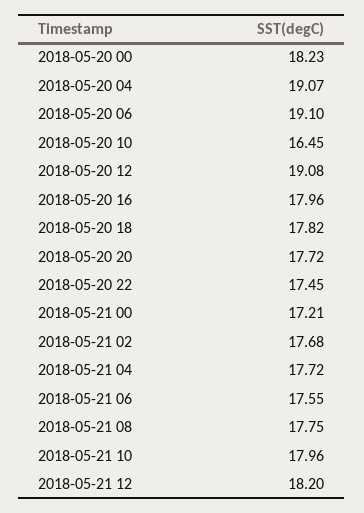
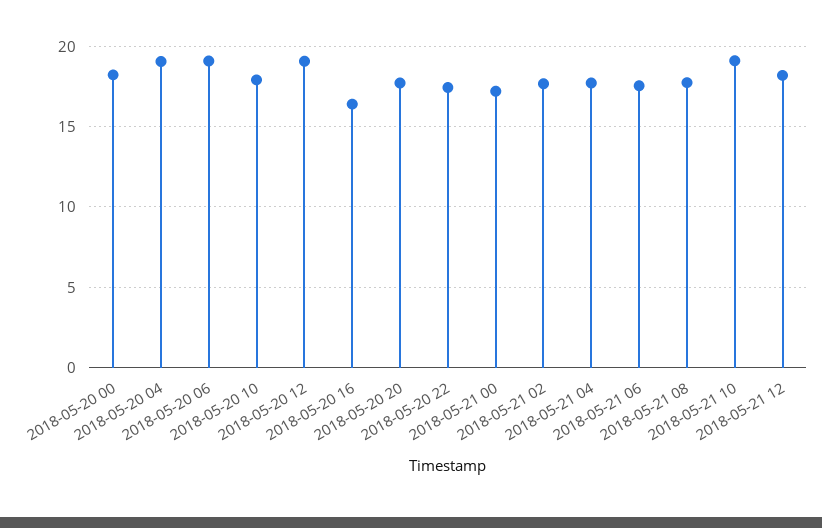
2018-05-20 10: 16.45 -> 18
2018-05-20 16: 17.96 -> 16.5
2018-05-20 18: 17.82 -> none
2018-05-21 10: 17.96 -> 19

